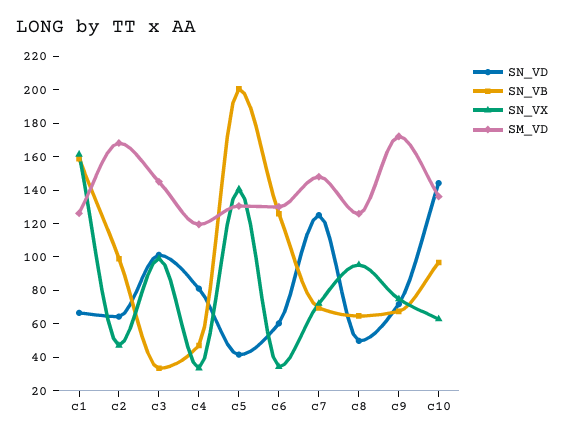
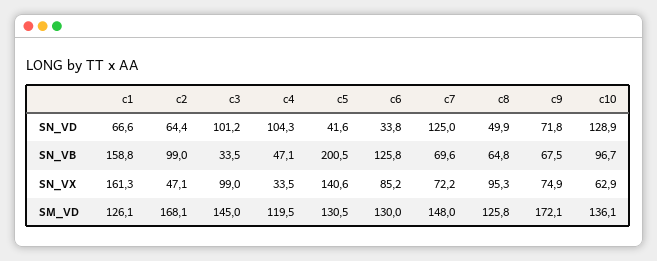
SN_VD, c4: 80 -> 104.3
SN_VD, c6: 60 -> 33.8
SN_VX, c6: 35 -> 85.2
SN_VD, c10: 145 -> 128.9

